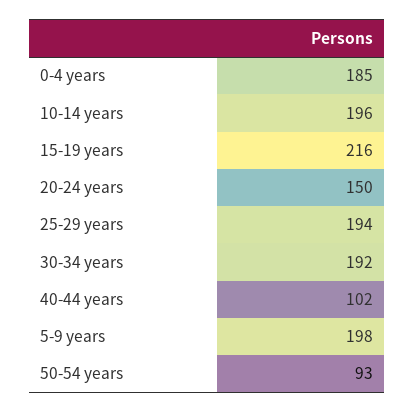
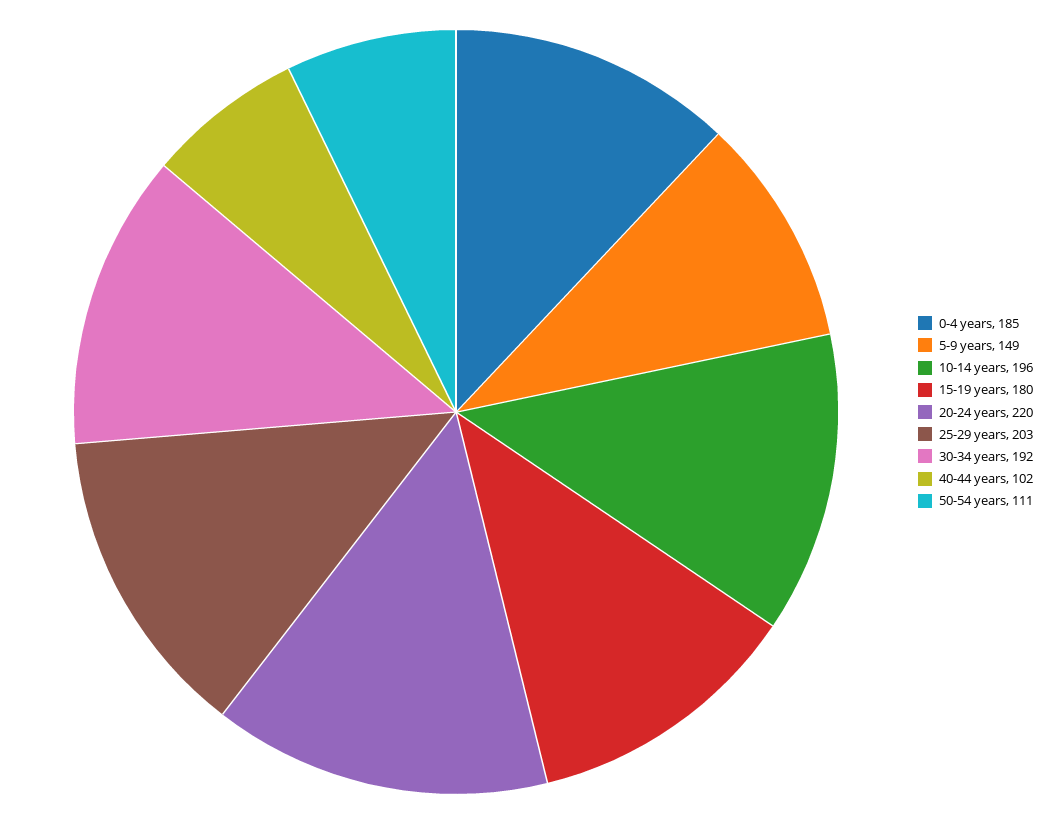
15-19 years: 216 -> 180
20-24 years: 150 -> 220
25-29 years: 194 -> 203
5-9 years: 198 -> 149
50-54 years: 93 -> 111

